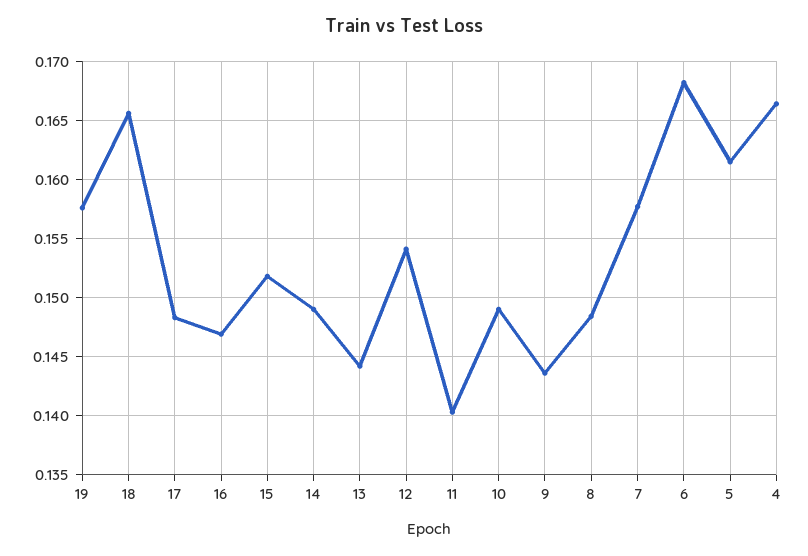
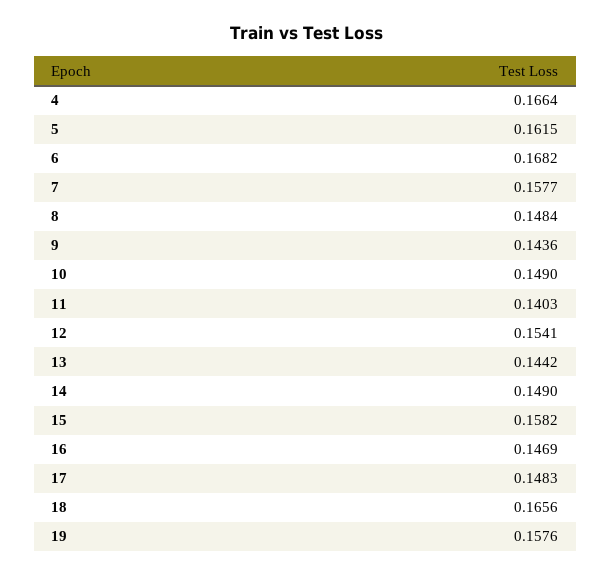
15: 0.152 -> 0.1582

